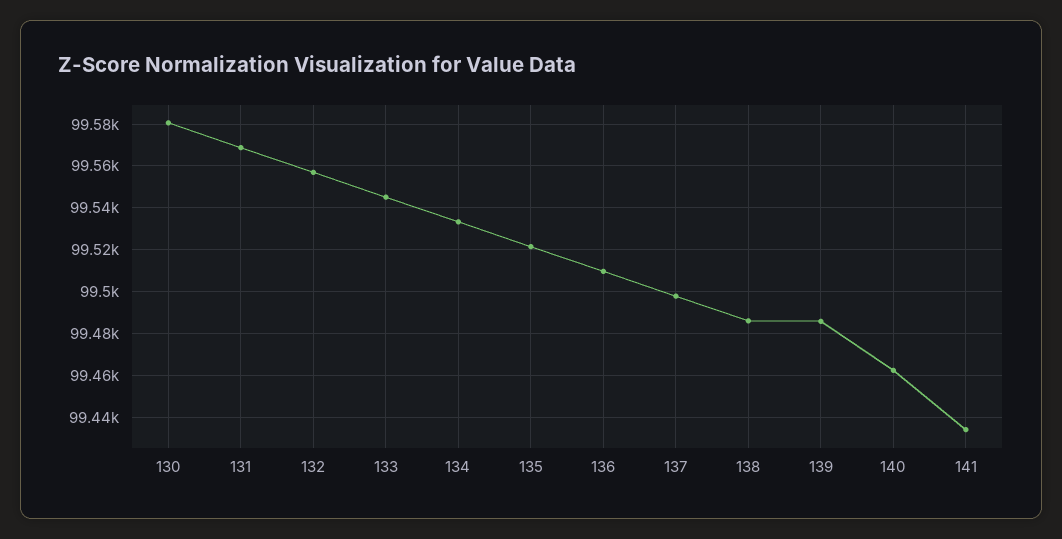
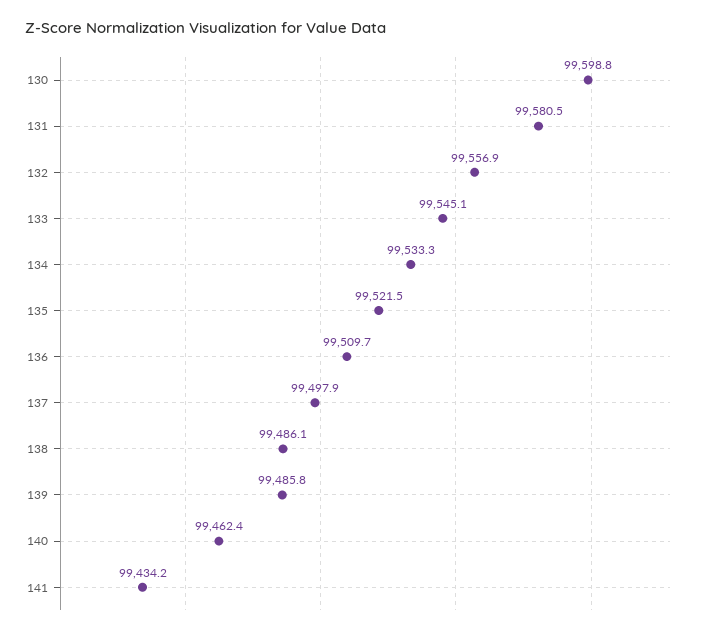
130: 99580 -> 99598.8
131: 99570 -> 99580.5

